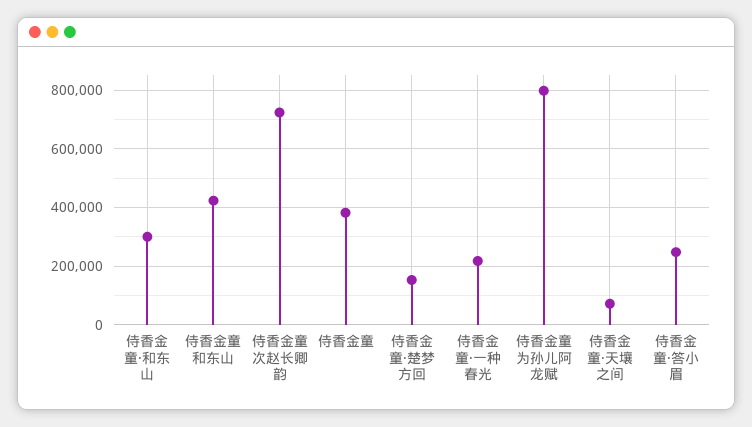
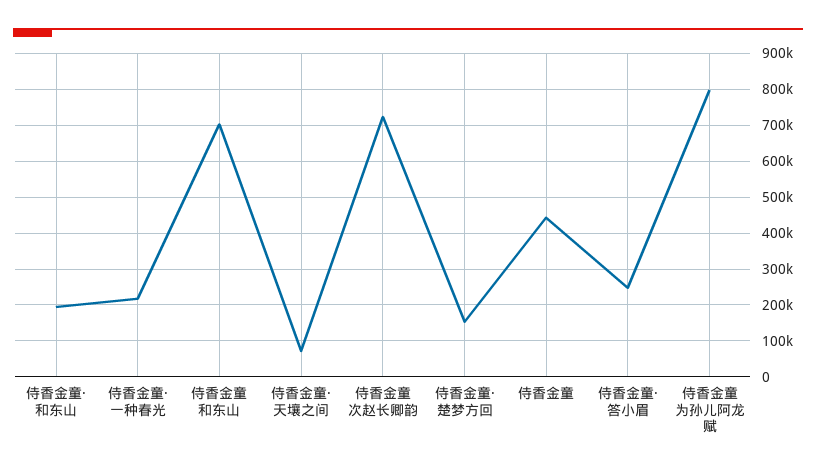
侍香金童·和东山: 300000 -> 200000
侍香金童 和东山: 425000 -> 700000
侍香金童: 375000 -> 440000

